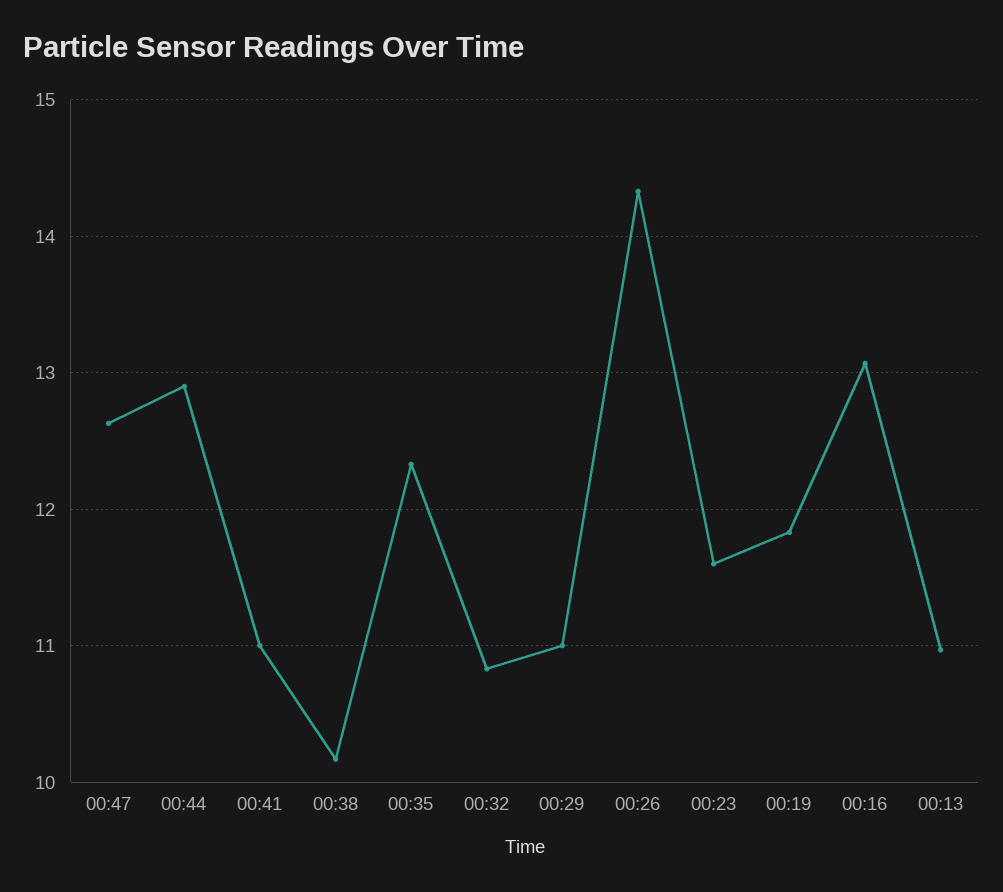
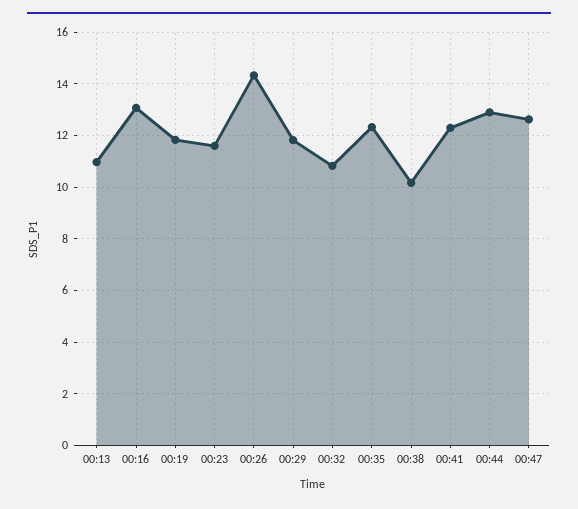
00:41: 11 -> 12.25
00:29: 11 -> 11.75

